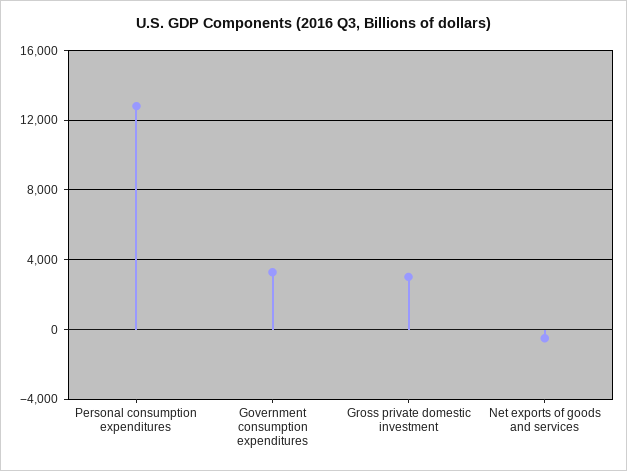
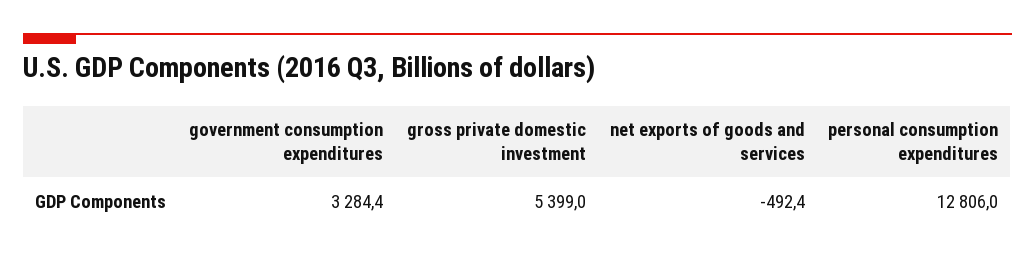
Gross private domestic investment: 3000 -> 5399

